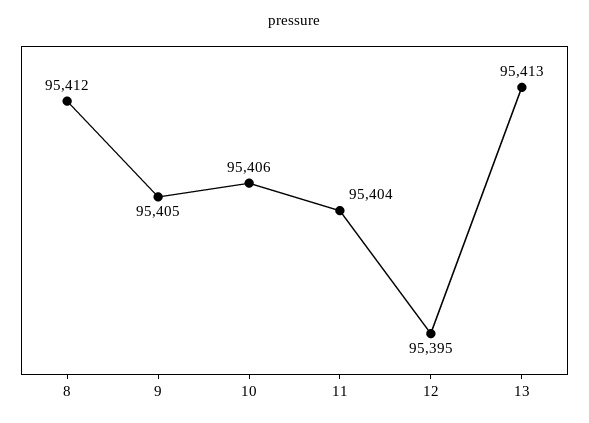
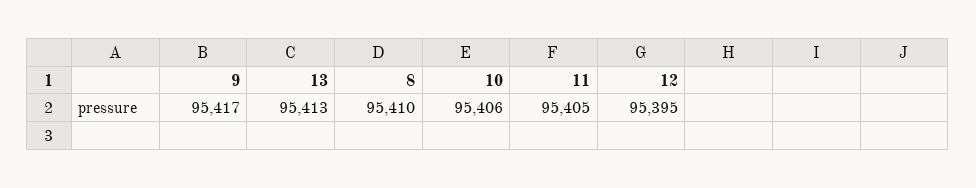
8: 95412 -> 95410
9: 95405 -> 95417
11: 95404 -> 95405

